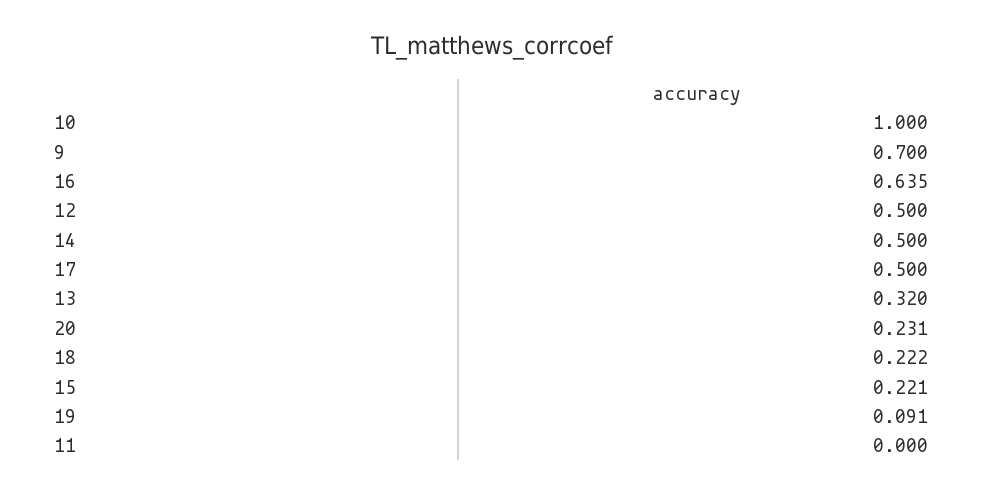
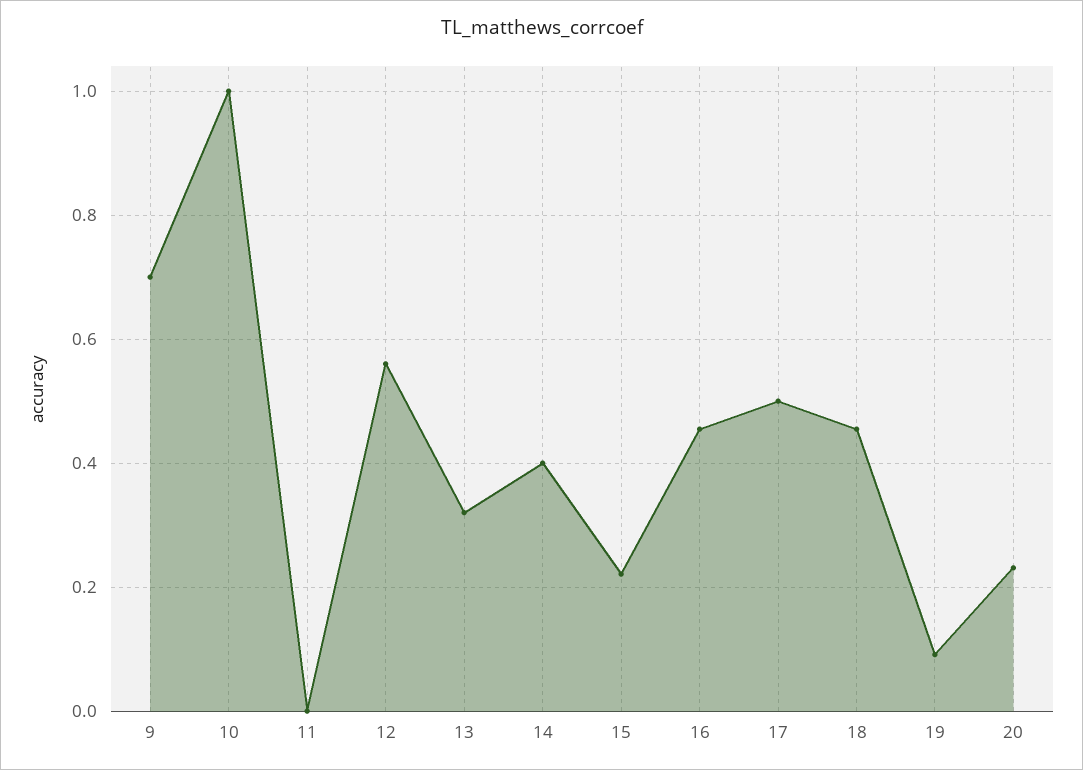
16: 0.635 -> 0.46
12: 0.5 -> 0.56
14: 0.5 -> 0.4
18: 0.222 -> 0.46

